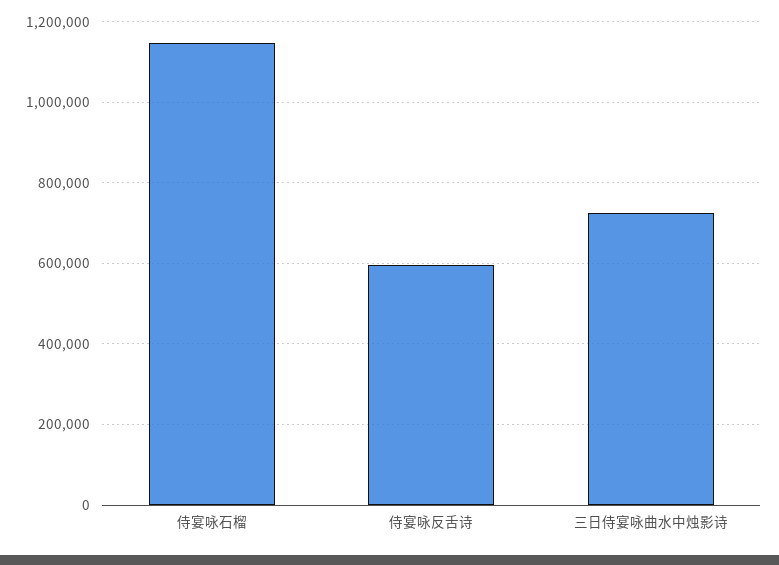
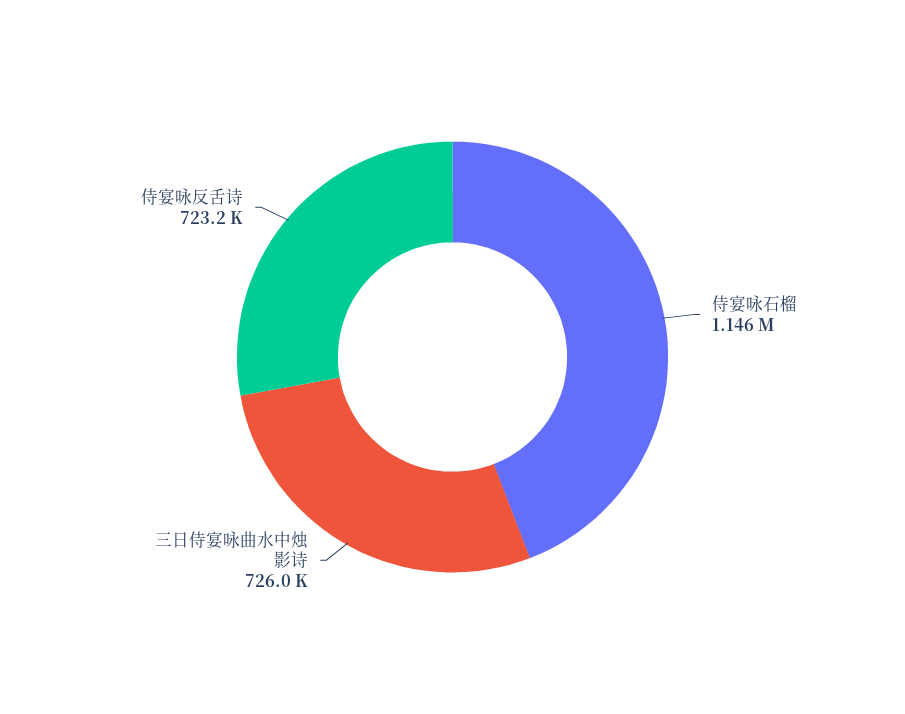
侍宴咏反舌诗: 600000 -> 723200

